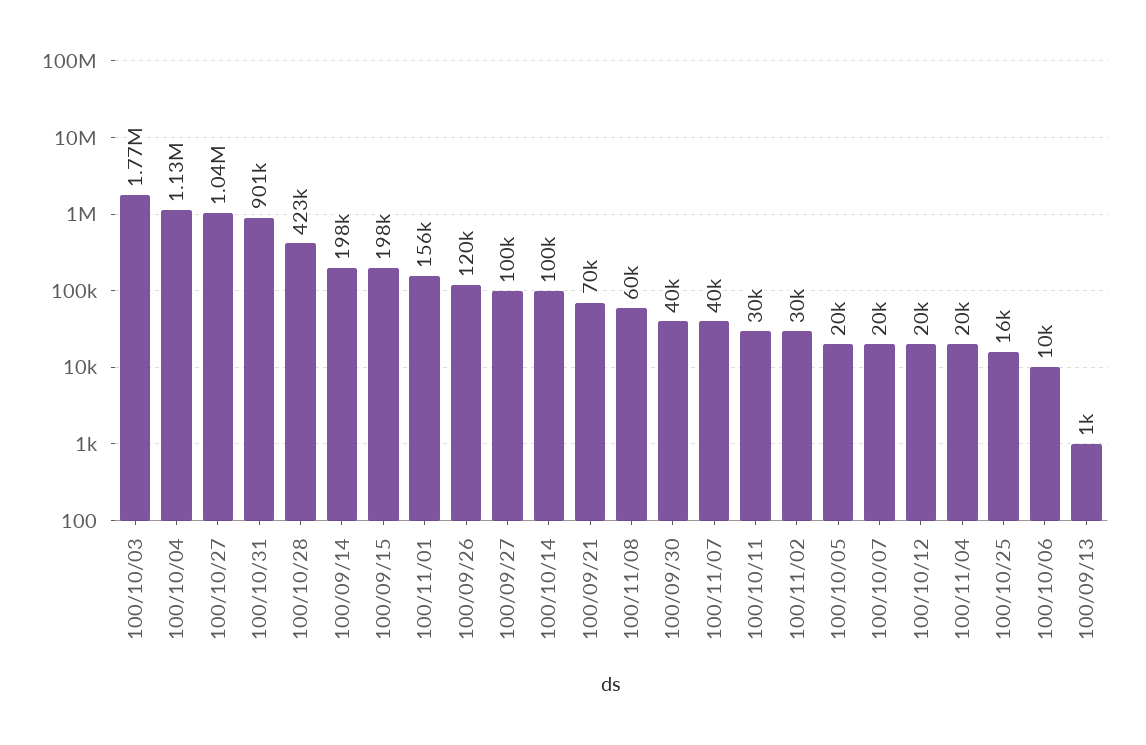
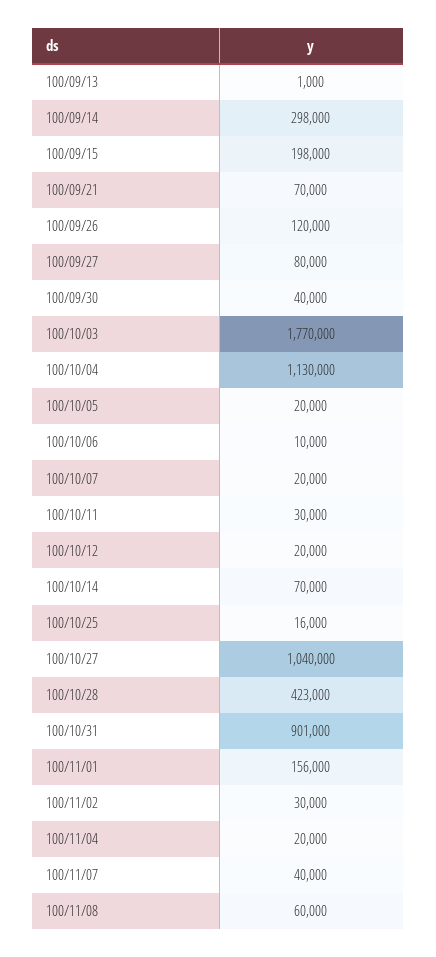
100/09/14: 198000 -> 298000
100/09/27: 100000 -> 80000
100/10/14: 100000 -> 70000

